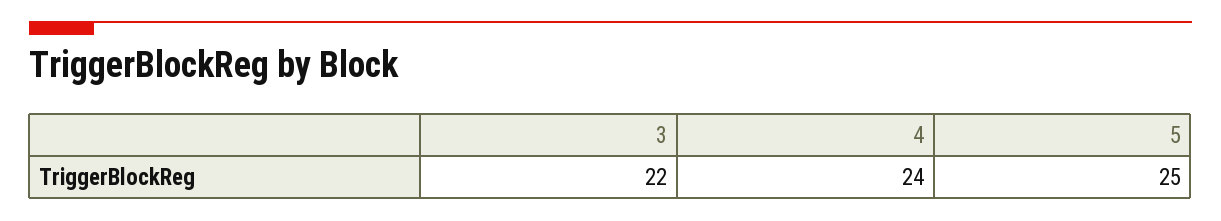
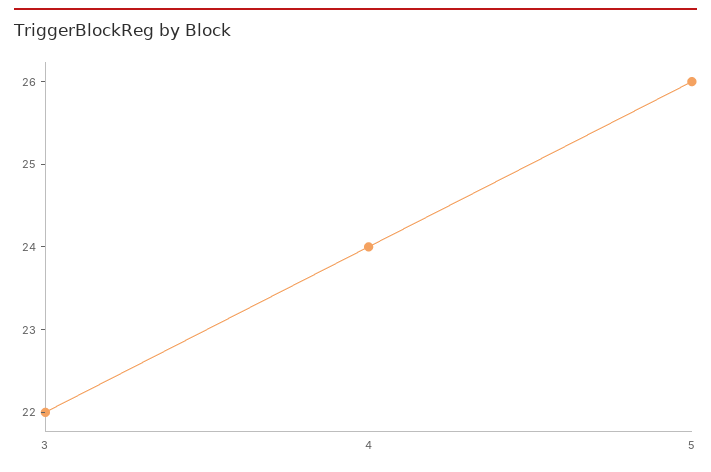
5: 25 -> 26

